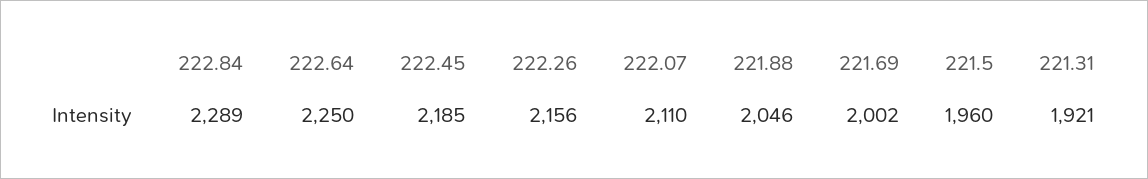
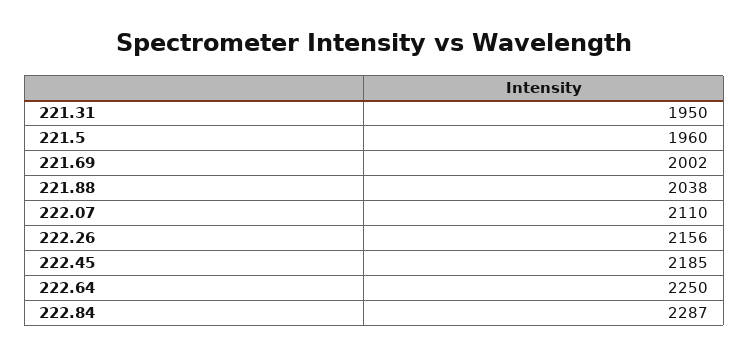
222.84: 2289 -> 2287
221.88: 2046 -> 2038
221.31: 1921 -> 1950

